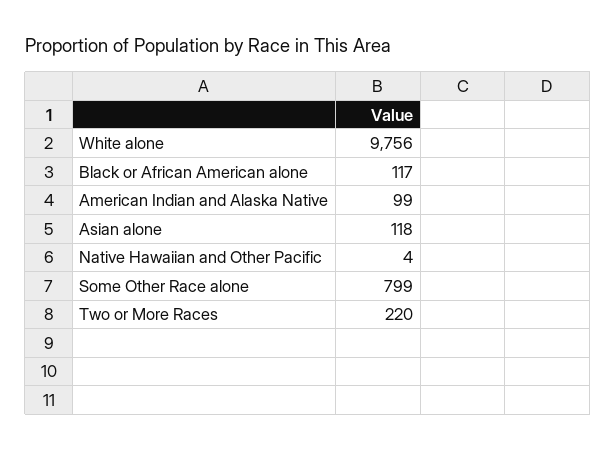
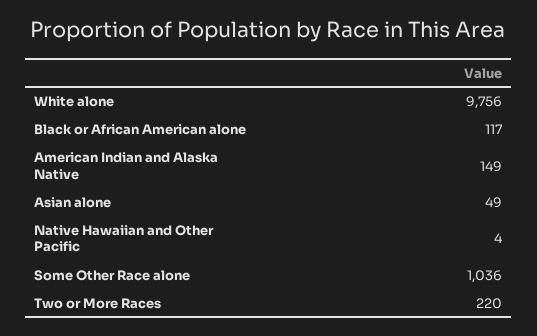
American Indian and Alaska Native: 99 -> 149
Asian alone: 118 -> 49
Some Other Race alone: 799 -> 1036

